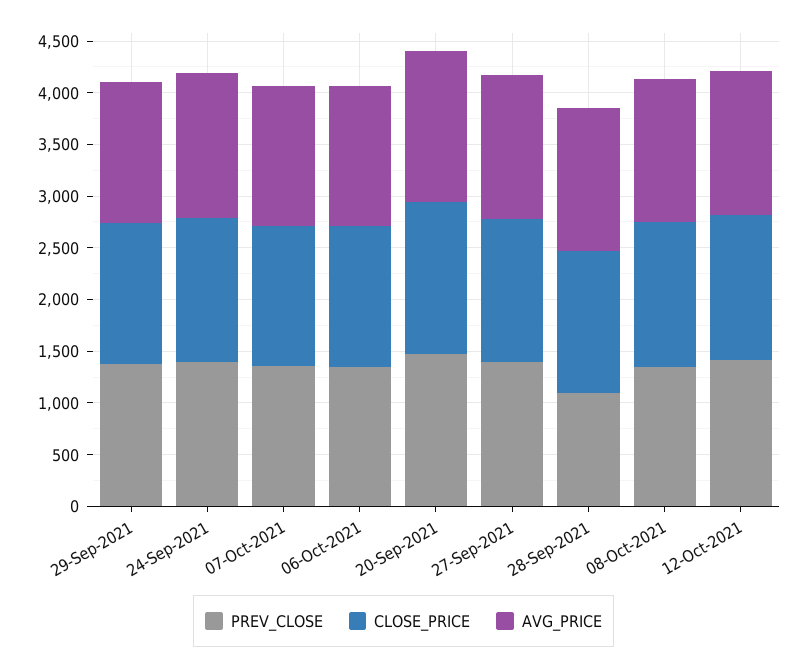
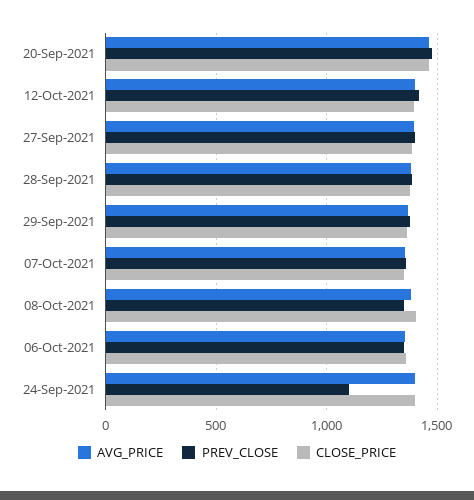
PREV_CLOSE, 24-Sep-2021: 1400 -> 1100
PREV_CLOSE, 28-Sep-2021: 1100 -> 1400

